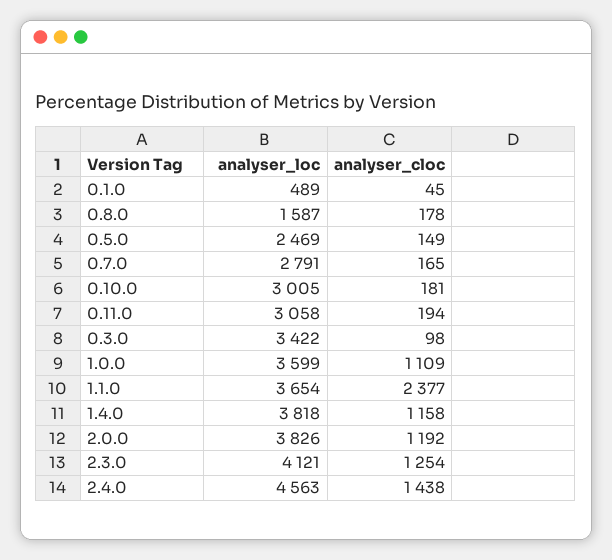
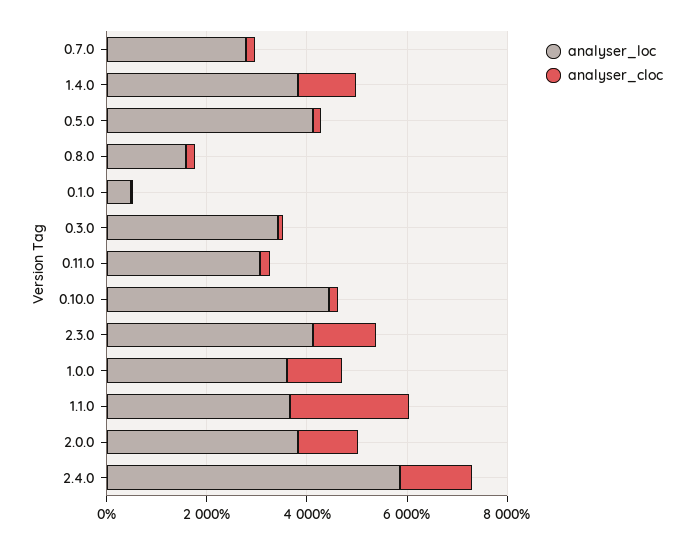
analyser_loc, 0.5.0: 2469 -> 4000
analyser_loc, 0.10.0: 3005 -> 4500
analyser_loc, 2.4.0: 4563 -> 6000

